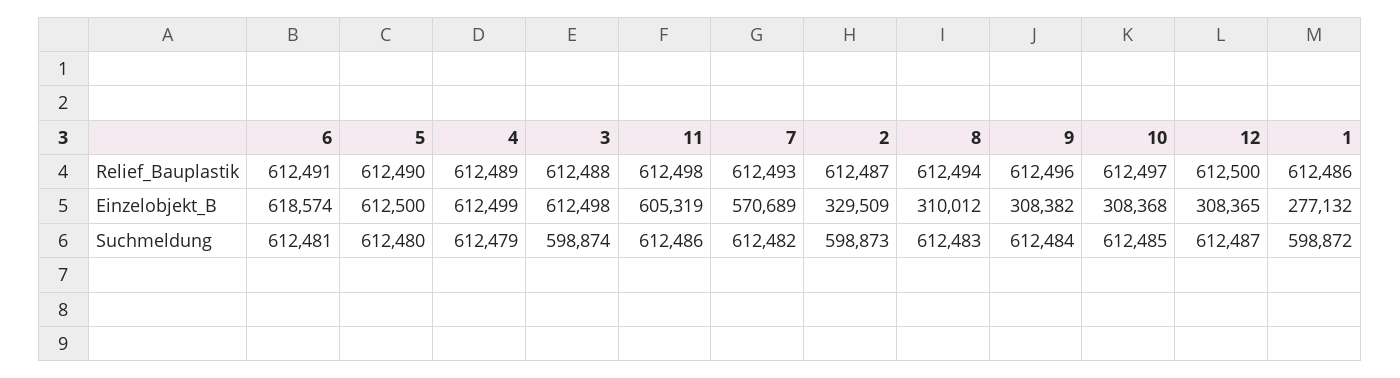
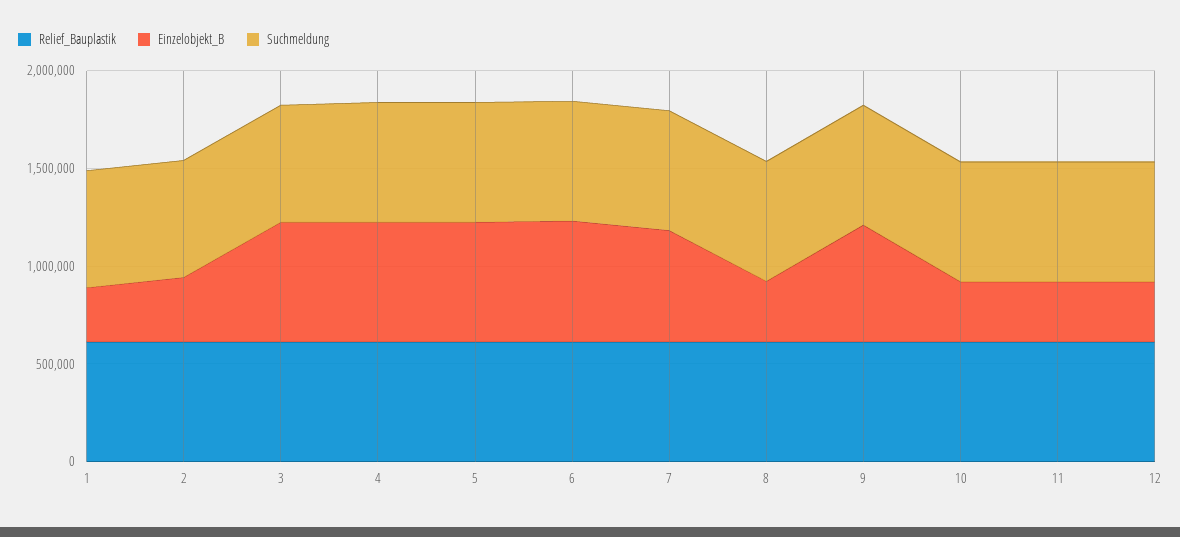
Einzelobjekt_B, 11: 605319 -> 300000
Einzelobjekt_B, 9: 308382 -> 600000

